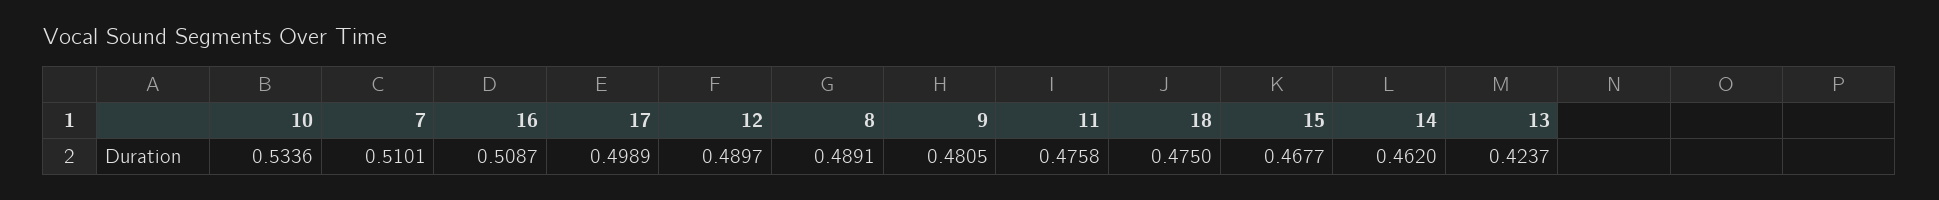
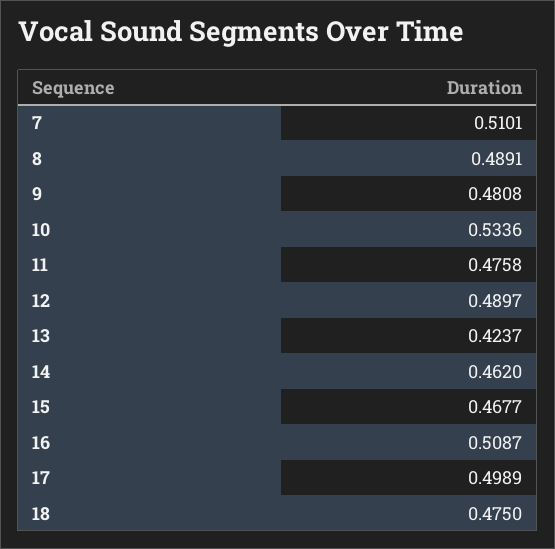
9: 0.4805 -> 0.4808

